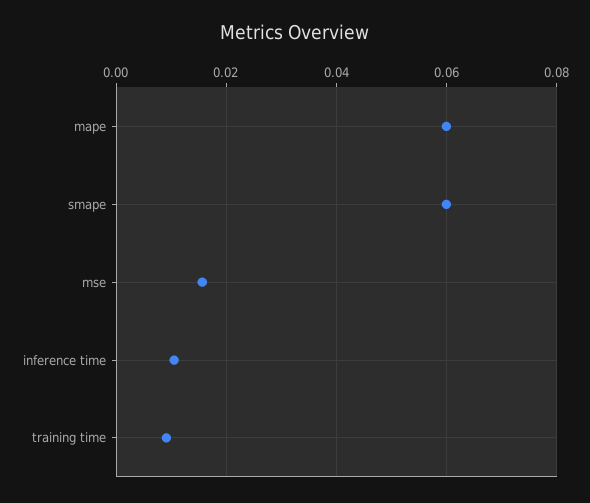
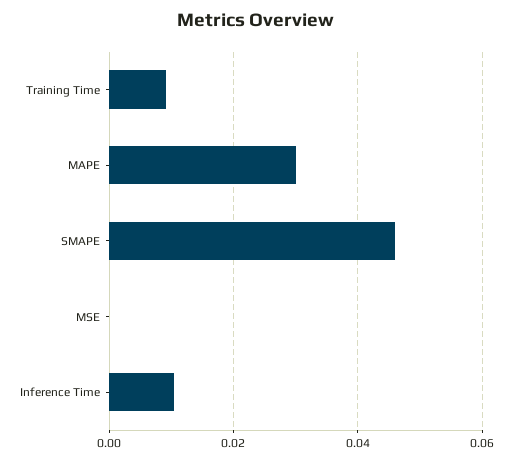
mape: 0.06 -> 0.03
smape: 0.06 -> 0.046
mse: 0.016 -> 0

